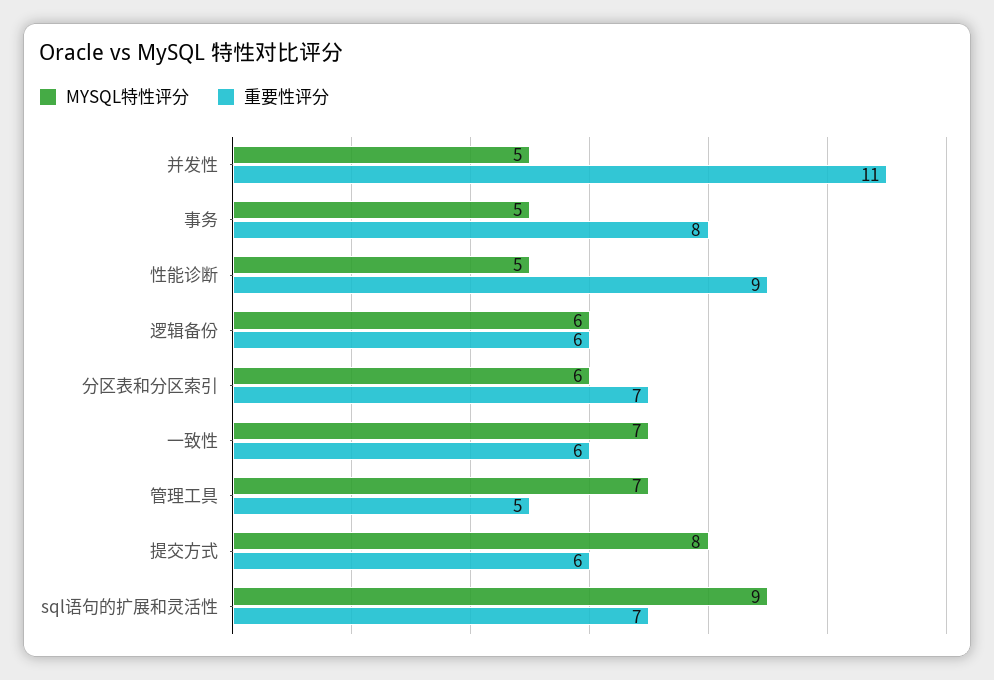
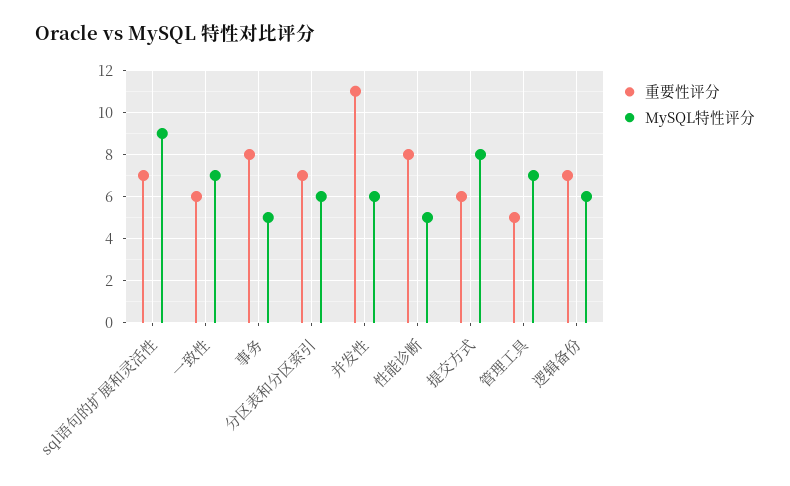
MYSQL特性评分, 并发性: 5 -> 6
重要性评分, 性能诊断: 9 -> 8
重要性评分, 逻辑备份: 6 -> 7

